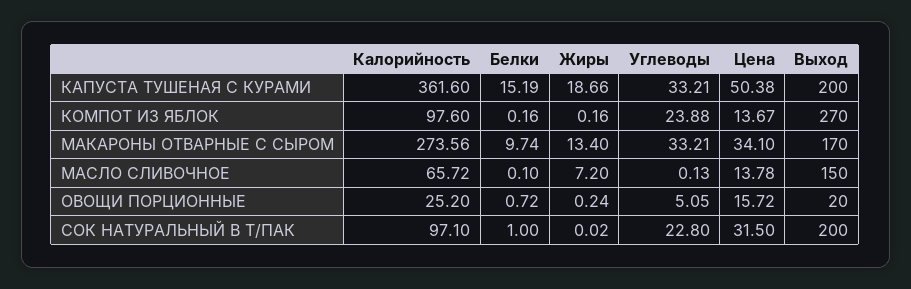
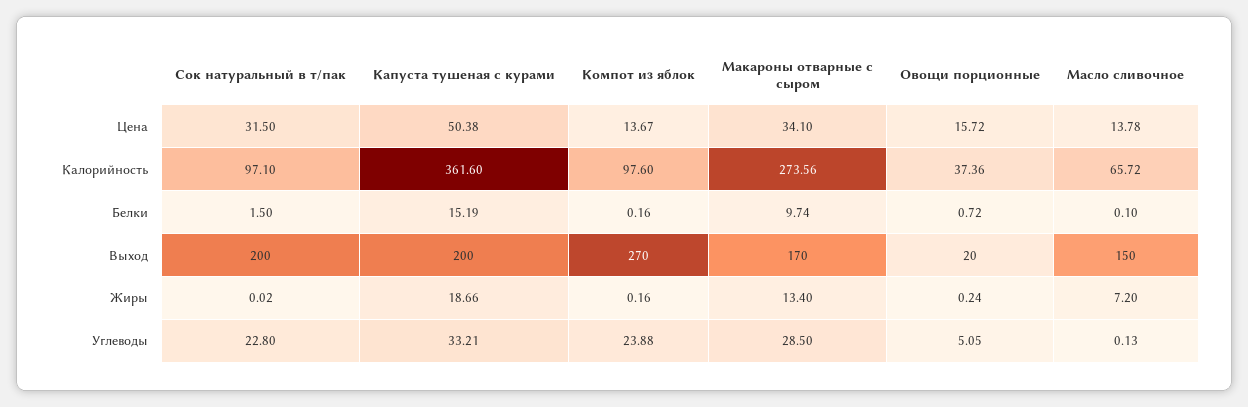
Углеводы, МАКАРОНЫ ОТВАРНЫЕ С СЫРОМ: 33.21 -> 28.5
Калорийность, ОВОЩИ ПОРЦИОННЫЕ: 25.2 -> 37.36
Белки, СОК НАТУРАЛЬНЫЙ В Т/ПАК: 1 -> 1.5

